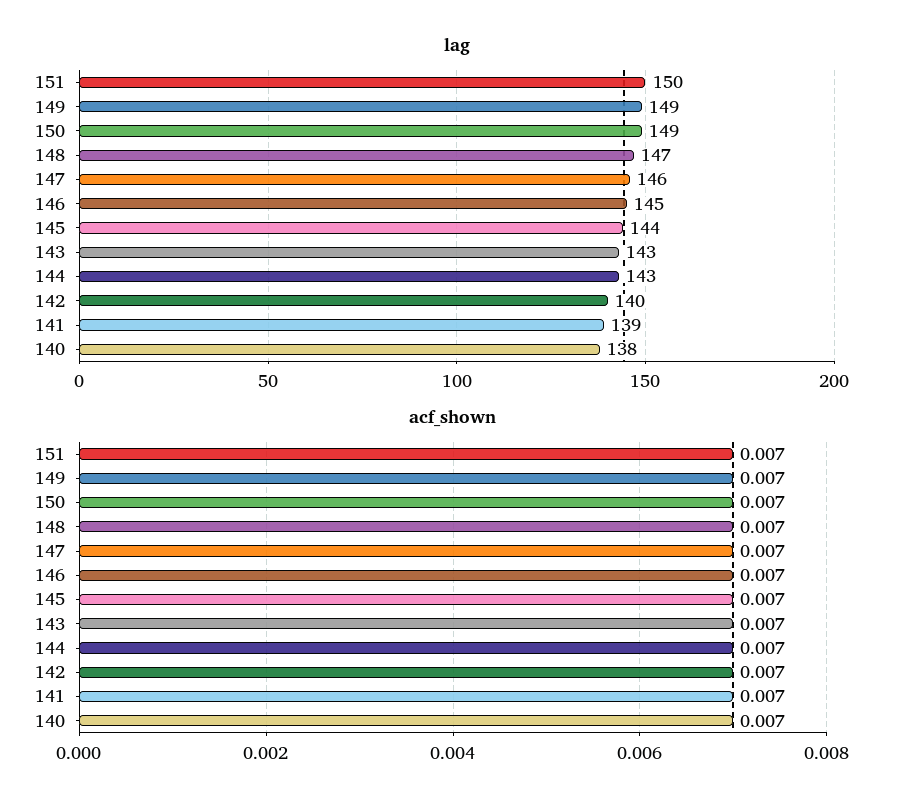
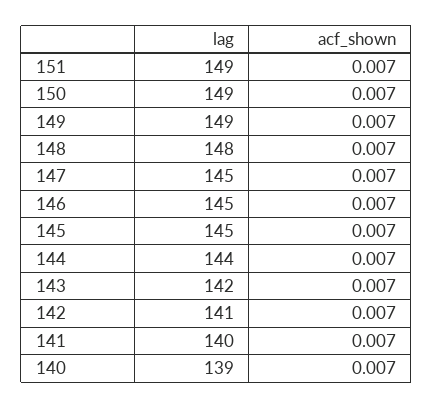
lag, 151: 150 -> 149
lag, 148: 147 -> 148
lag, 147: 146 -> 145
lag, 145: 144 -> 145
lag, 143: 143 -> 142
lag, 144: 143 -> 144
lag, 142: 140 -> 141
lag, 141: 139 -> 140
lag, 140: 138 -> 139

